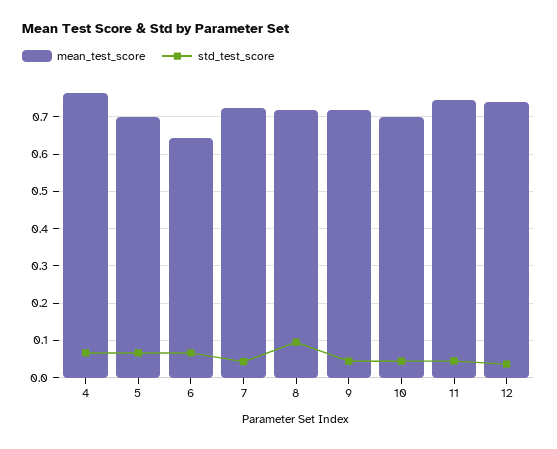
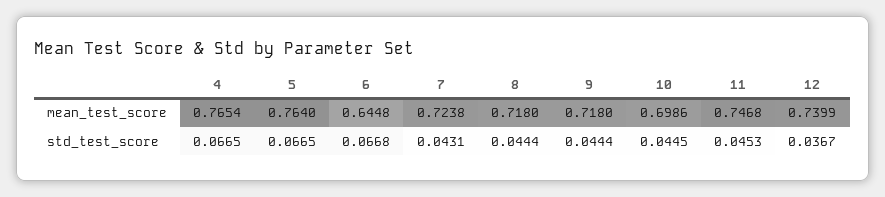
mean_test_score, 5: 0.7 -> 0.764
std_test_score, 8: 0.1 -> 0.0444

